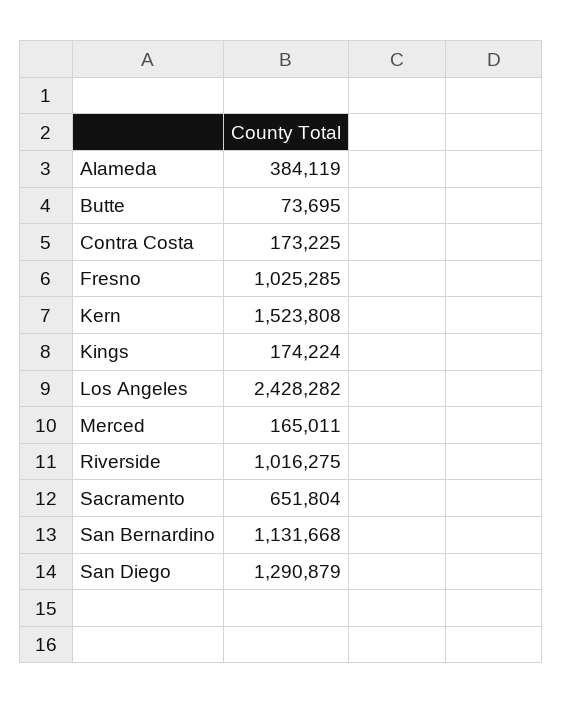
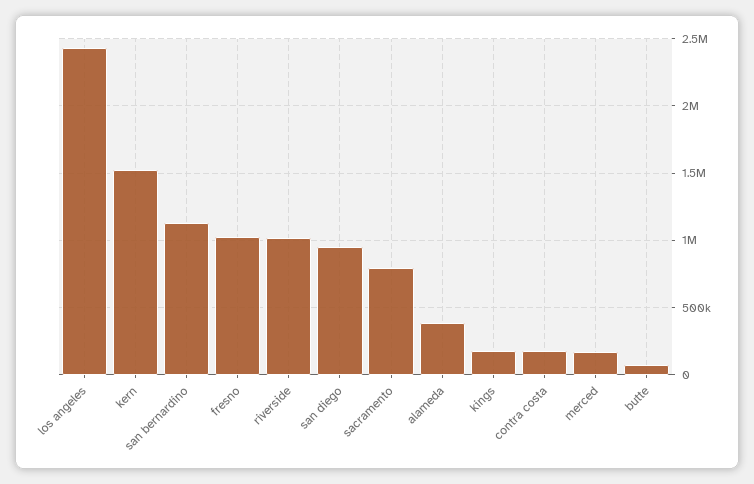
Sacramento: 651804 -> 800000
San Diego: 1290879 -> 950000

